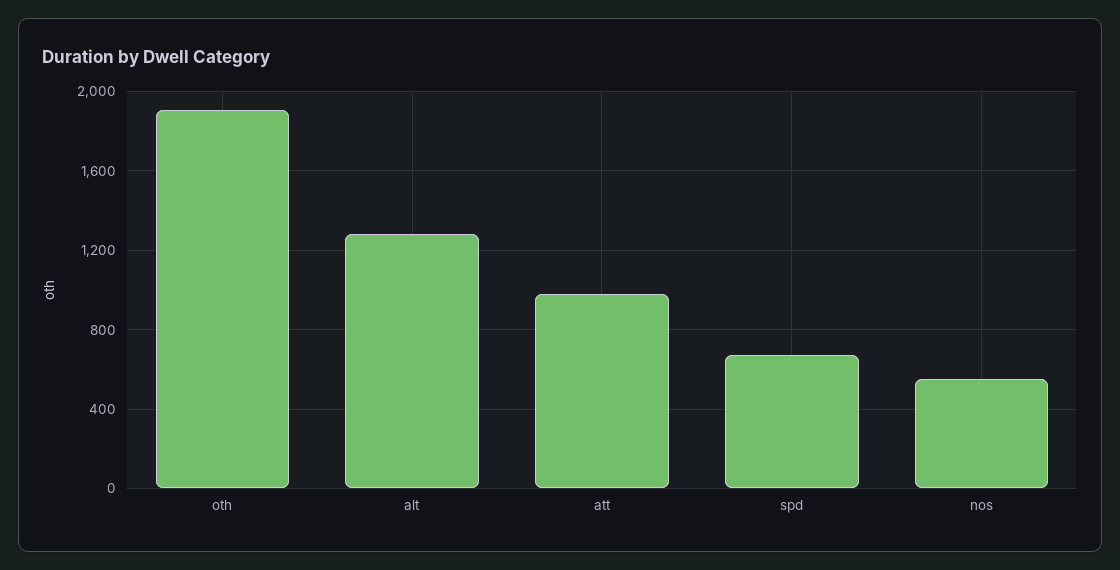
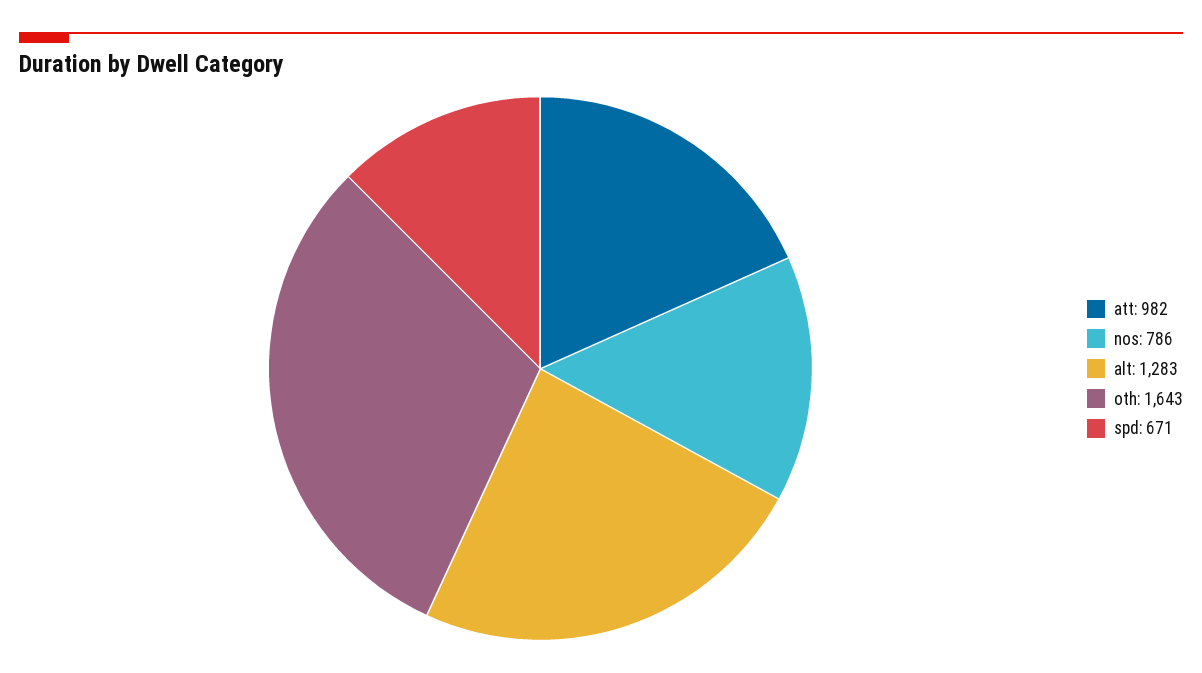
oth: 1900 -> 1643
nos: 550 -> 786

